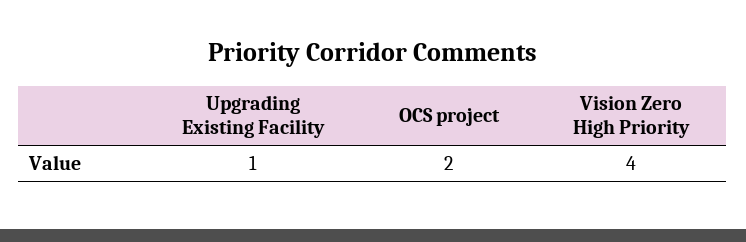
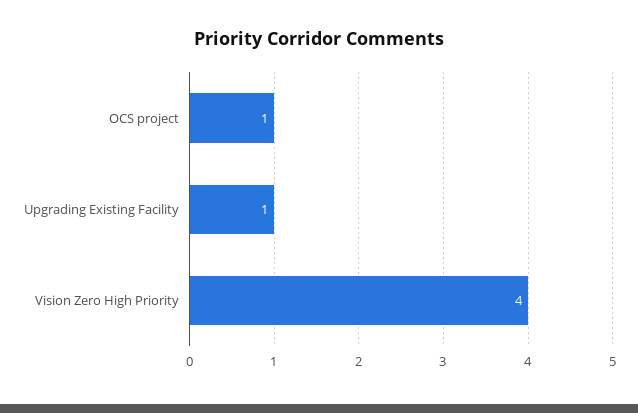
OCS project: 2 -> 1

